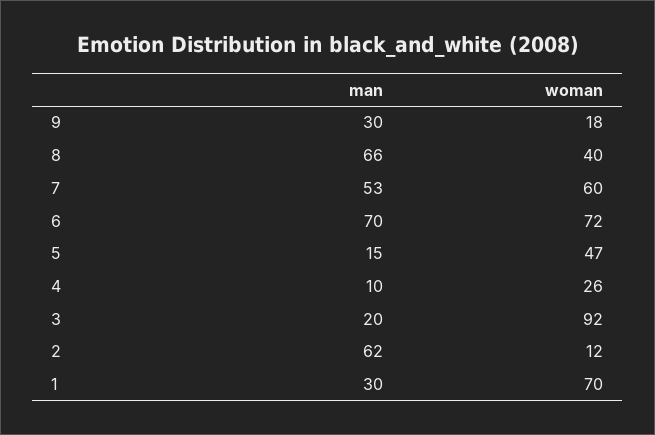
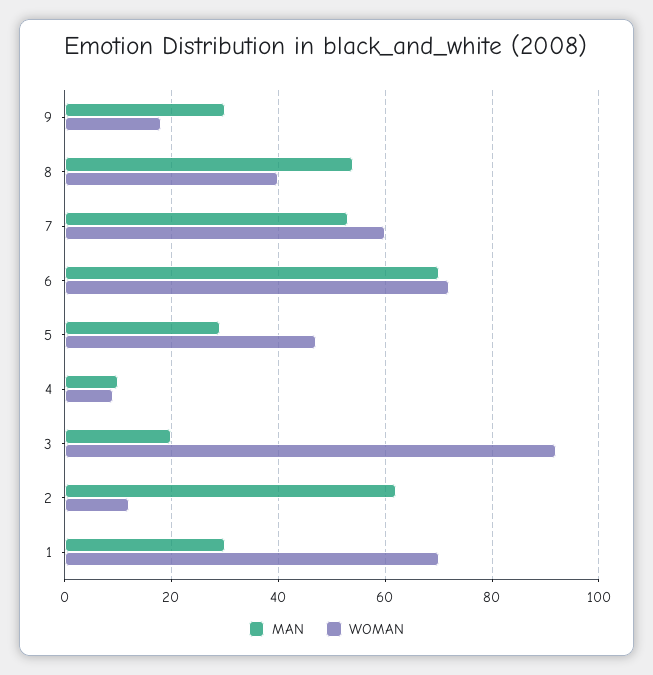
man, 8: 66 -> 55
man, 5: 15 -> 30
woman, 4: 26 -> 10

